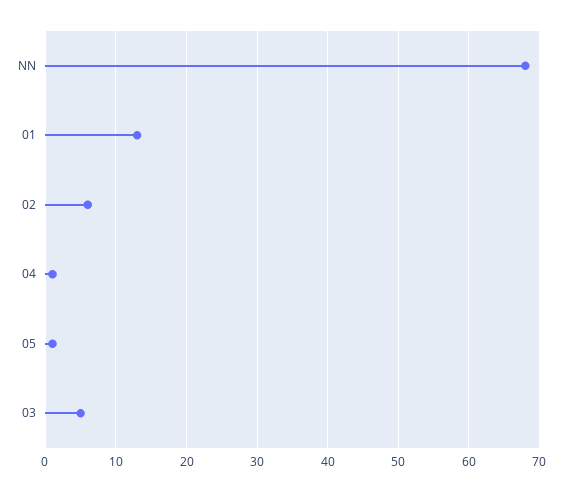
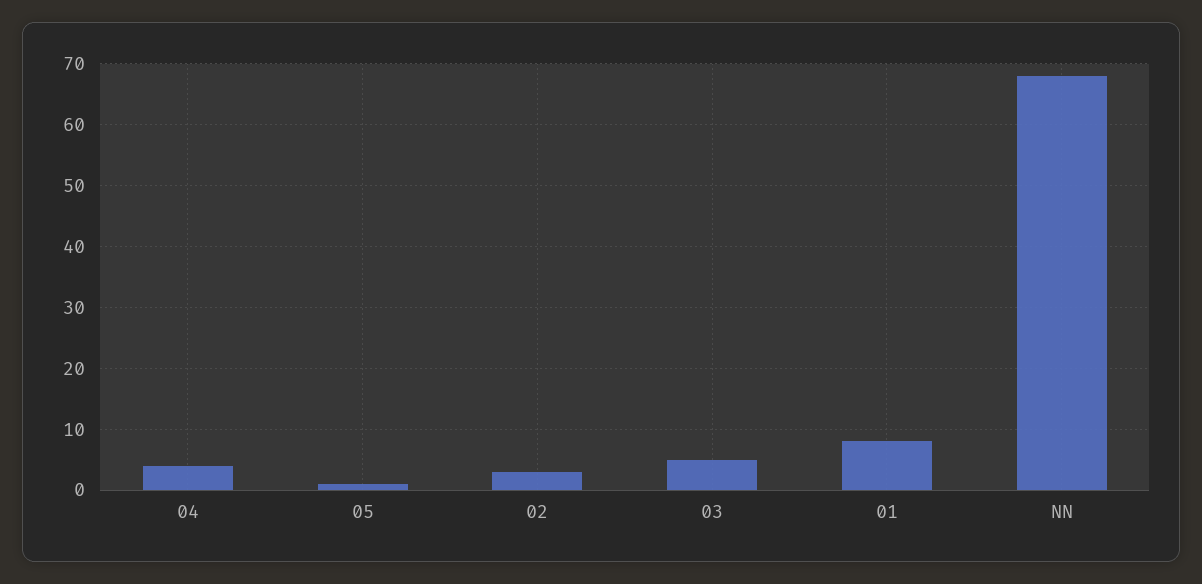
01: 13 -> 8
02: 6 -> 3
04: 1 -> 4

